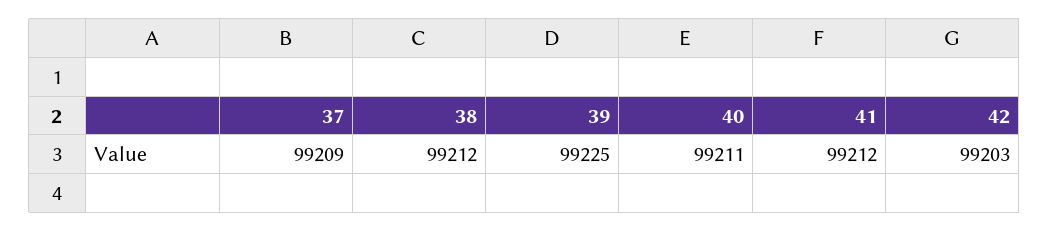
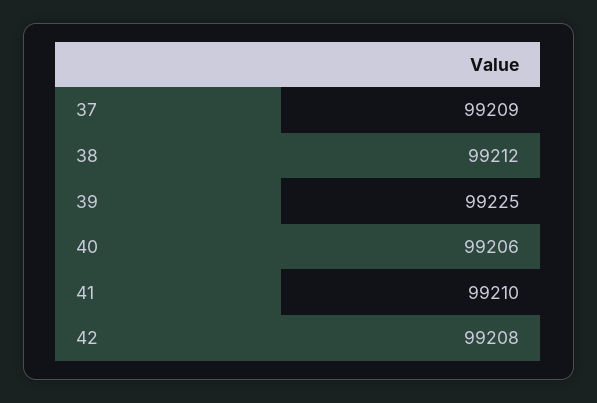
40: 99211 -> 99206
41: 99212 -> 99210
42: 99203 -> 99208

